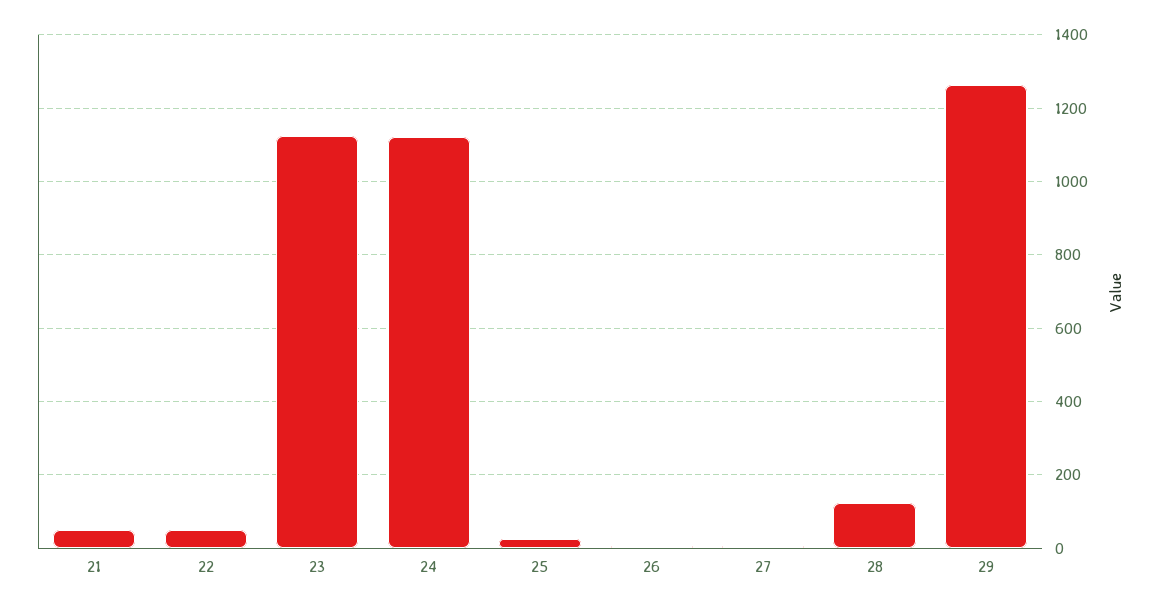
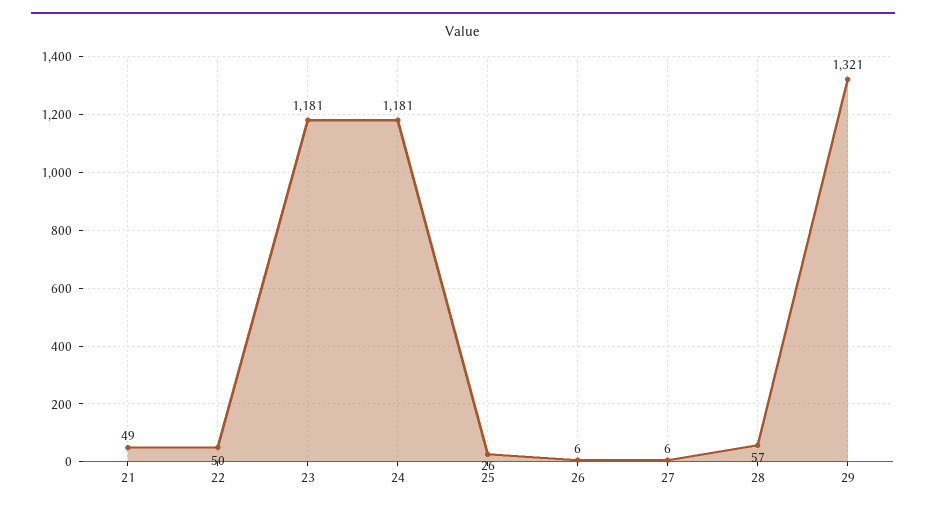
23: 1120 -> 1181
24: 1120 -> 1181
28: 120 -> 57
29: 1260 -> 1321

